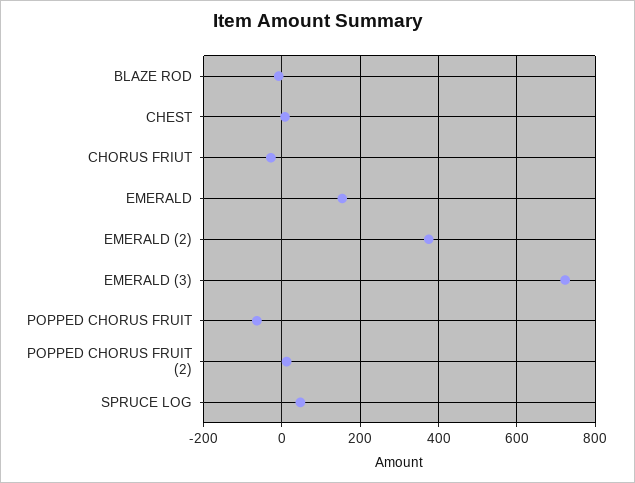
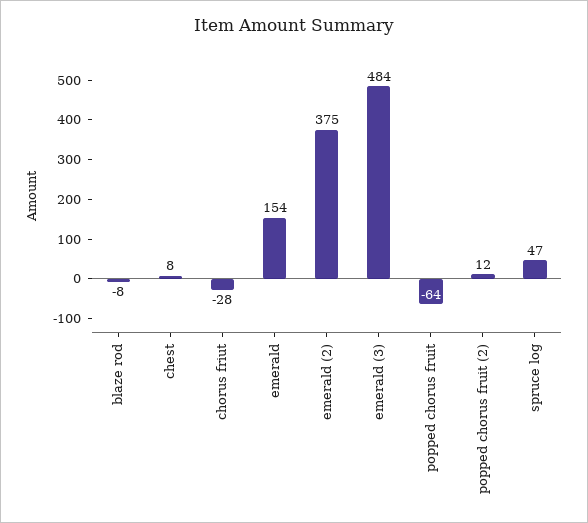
EMERALD (3): 720 -> 484

